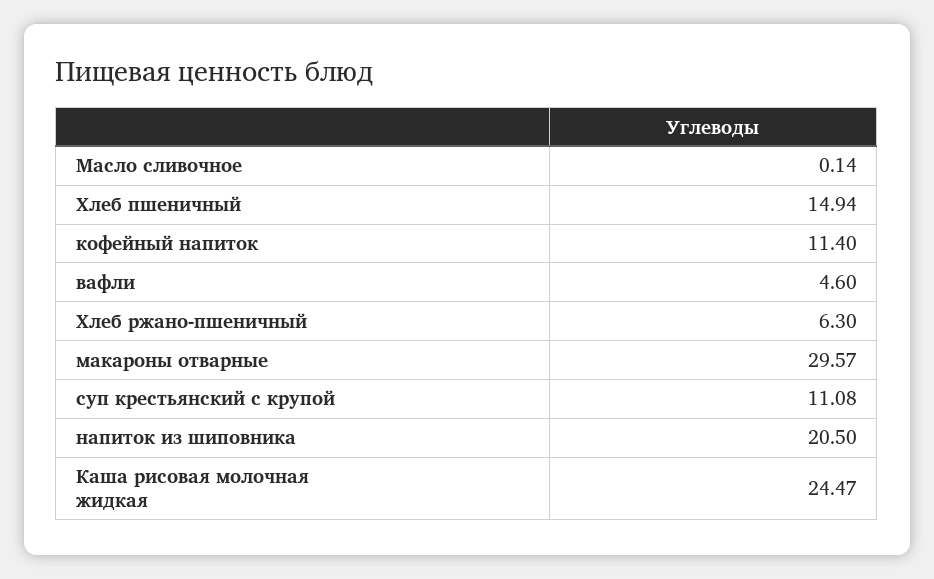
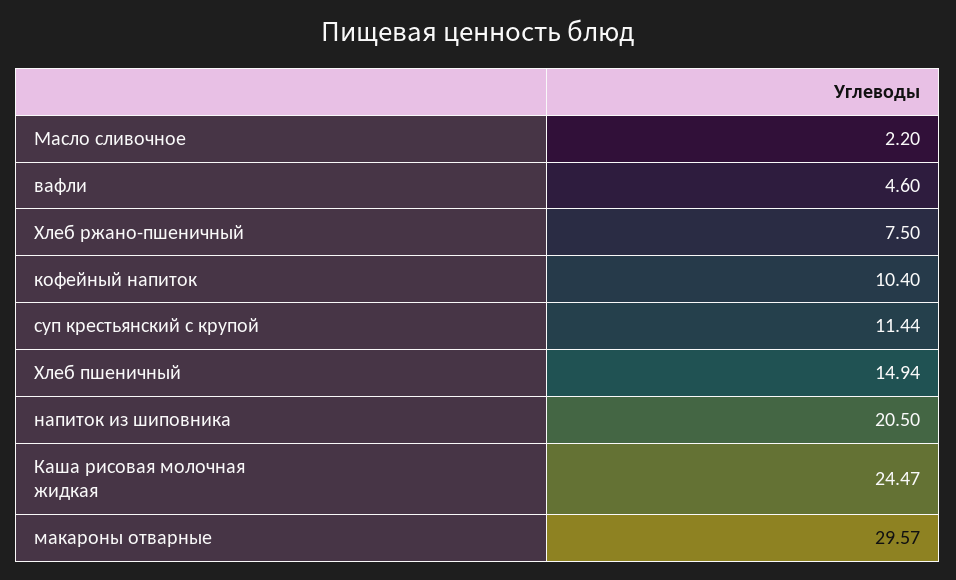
Масло сливочное: 0.14 -> 2.2
кофейный напиток: 11.4 -> 10.4
Хлеб ржано-пшеничный: 6.3 -> 7.5
суп крестьянский с крупой: 11.08 -> 11.44

